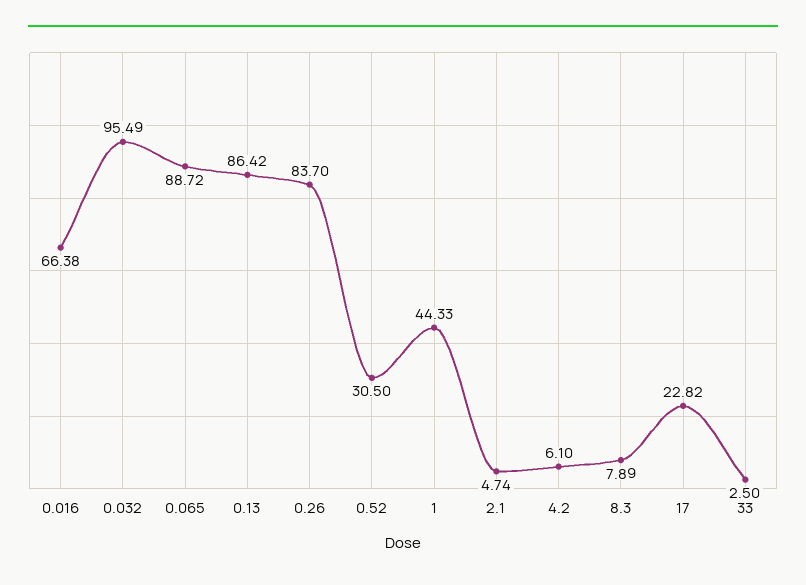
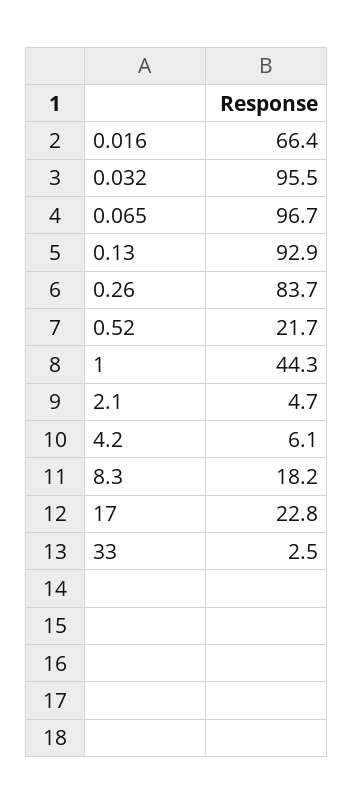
0.065: 88.72 -> 96.7
0.13: 86.42 -> 92.9
0.52: 30.5 -> 21.7
8.3: 7.89 -> 18.2

